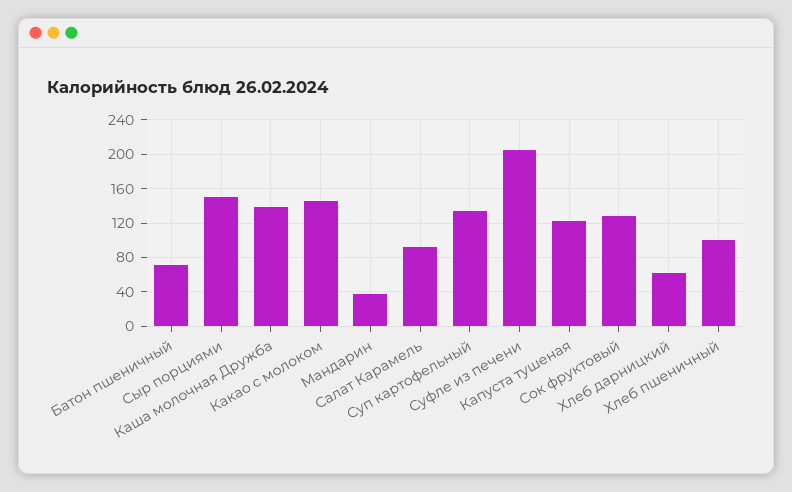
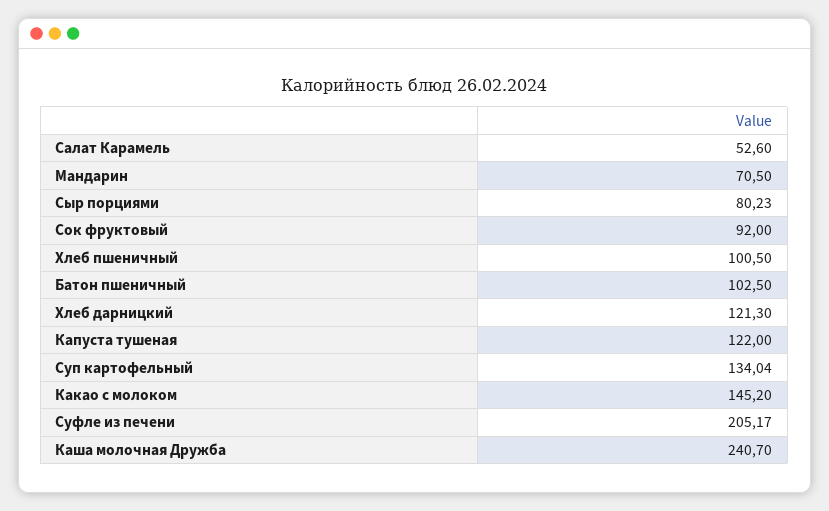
Батон пшеничный: 70 -> 102.5
Сыр порциями: 150 -> 80.23
Каша молочная Дружба: 140 -> 240.7
Мандарин: 40 -> 70.5
Салат Карамель: 90 -> 52.6
Сок фруктовый: 130 -> 92
Хлеб дарницкий: 60 -> 121.3

